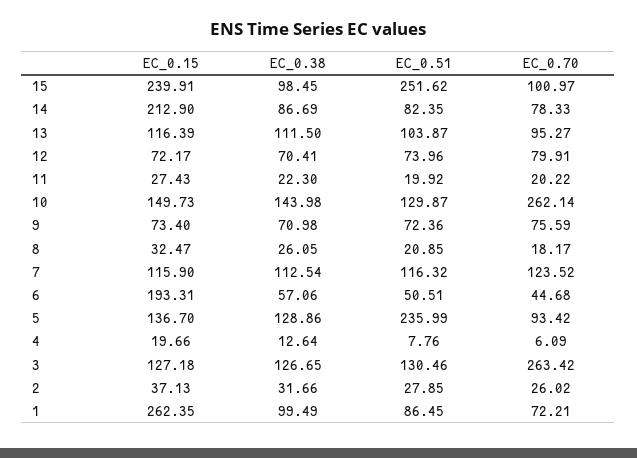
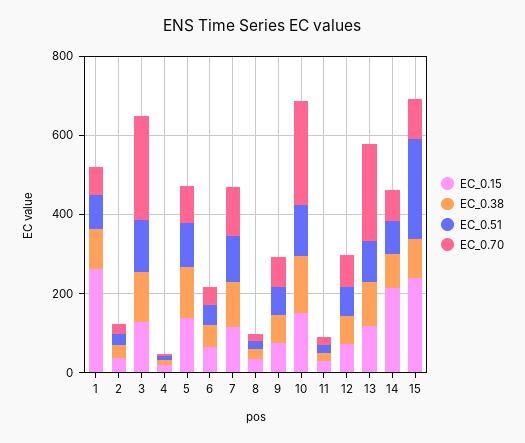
EC_0.70, 13: 95.27 -> 250
EC_0.15, 6: 193.31 -> 50
EC_0.51, 5: 235.99 -> 100

